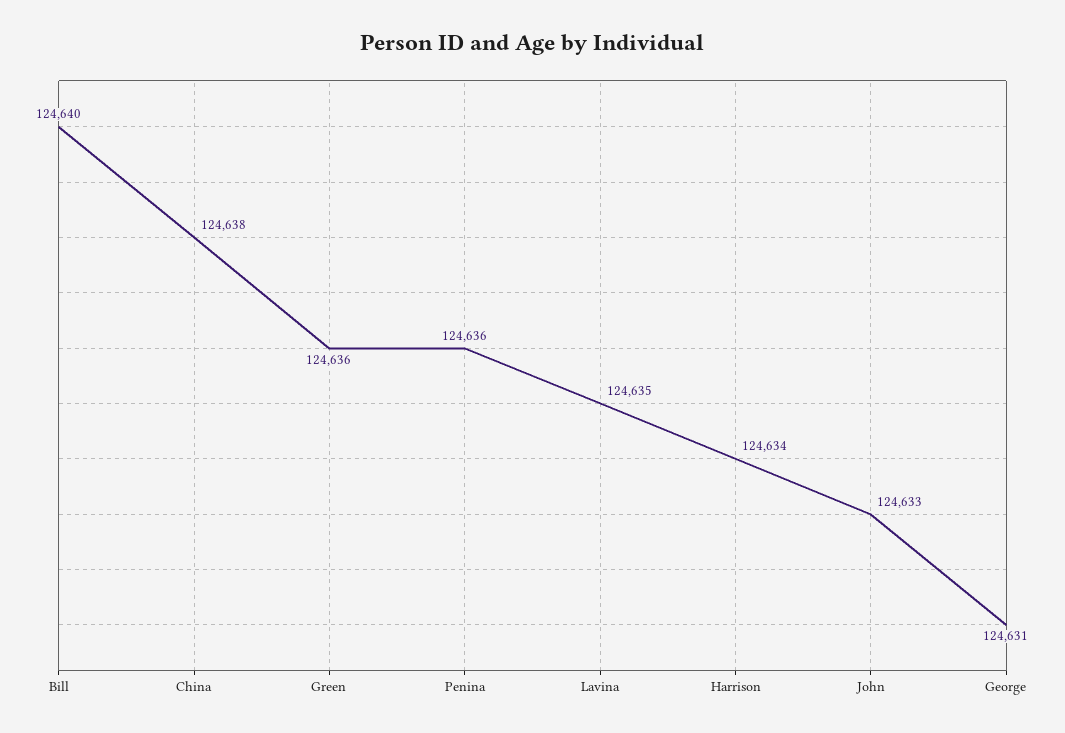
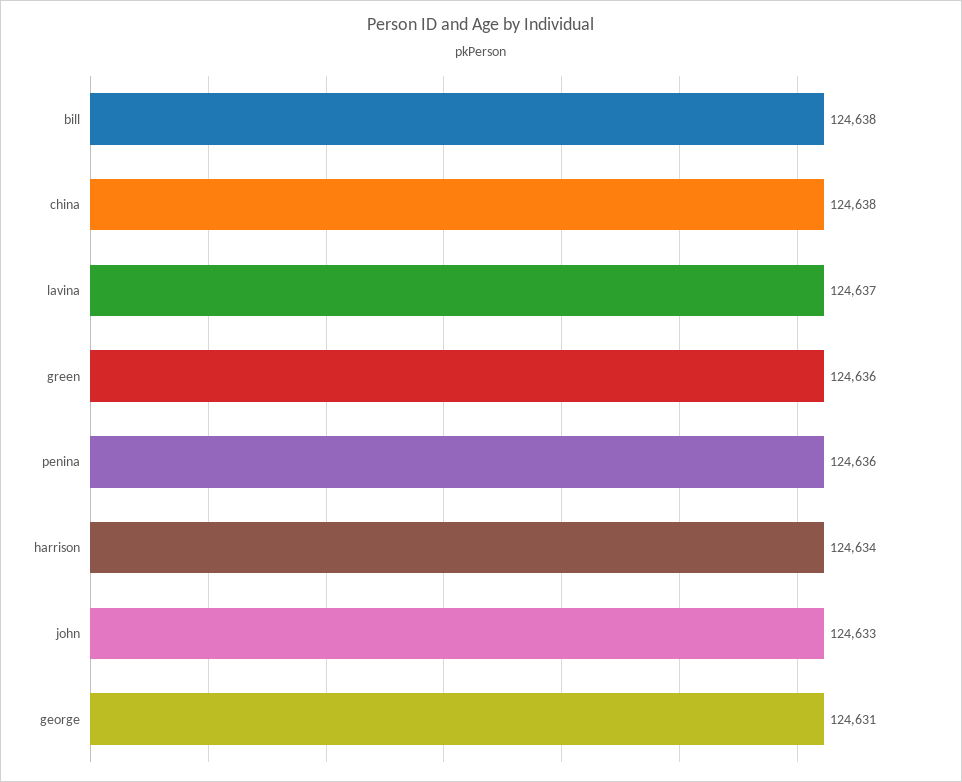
Bill: 124640 -> 124638
Lavina: 124635 -> 124637

